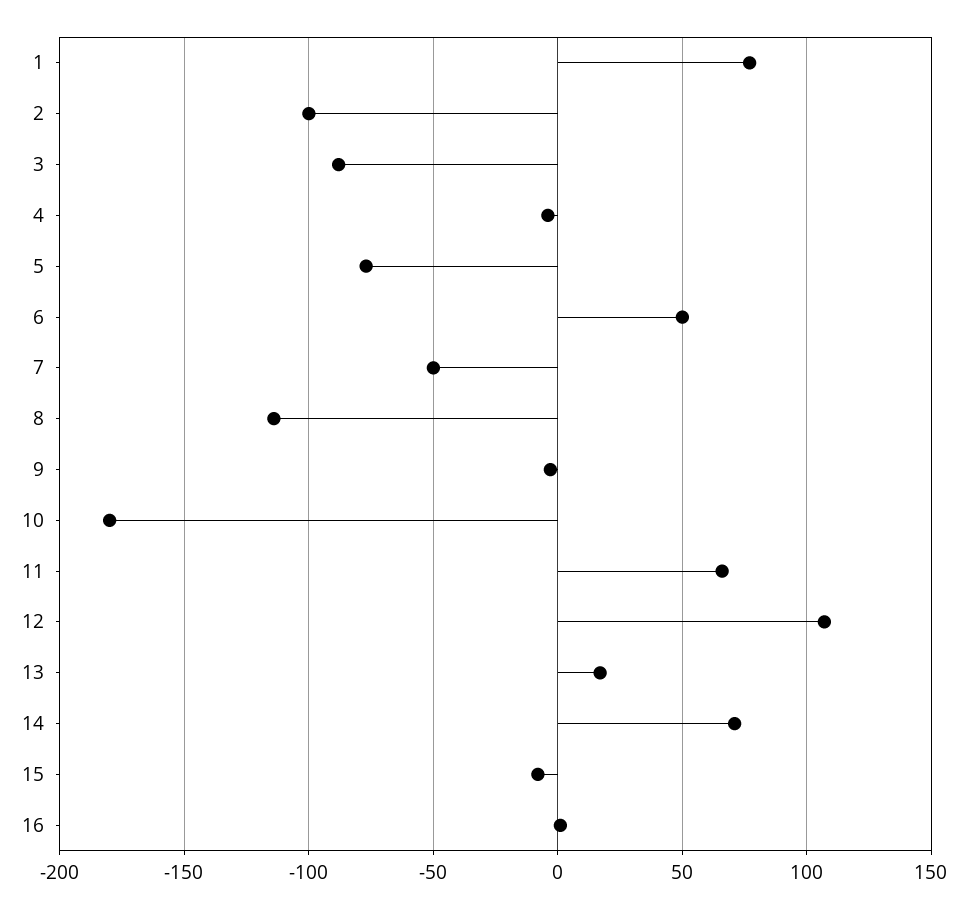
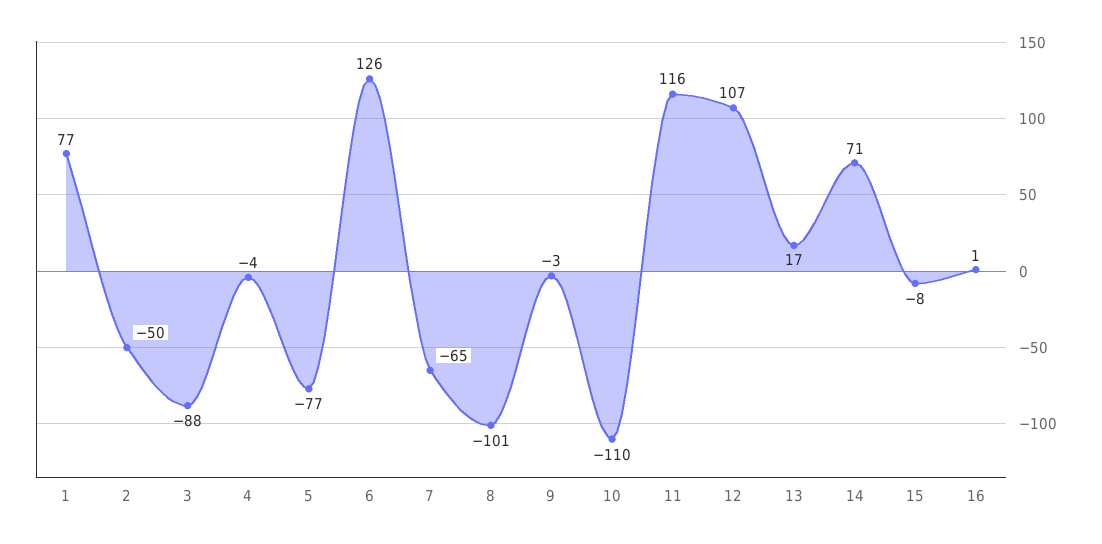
2: -100 -> -50
6: 50 -> 126
7: -50 -> -65
8: -115 -> -101
10: -180 -> -110
11: 65 -> 116

